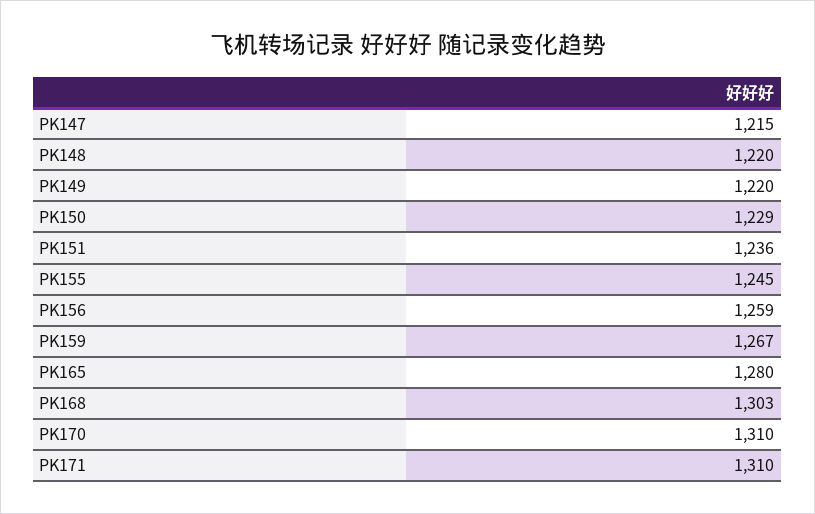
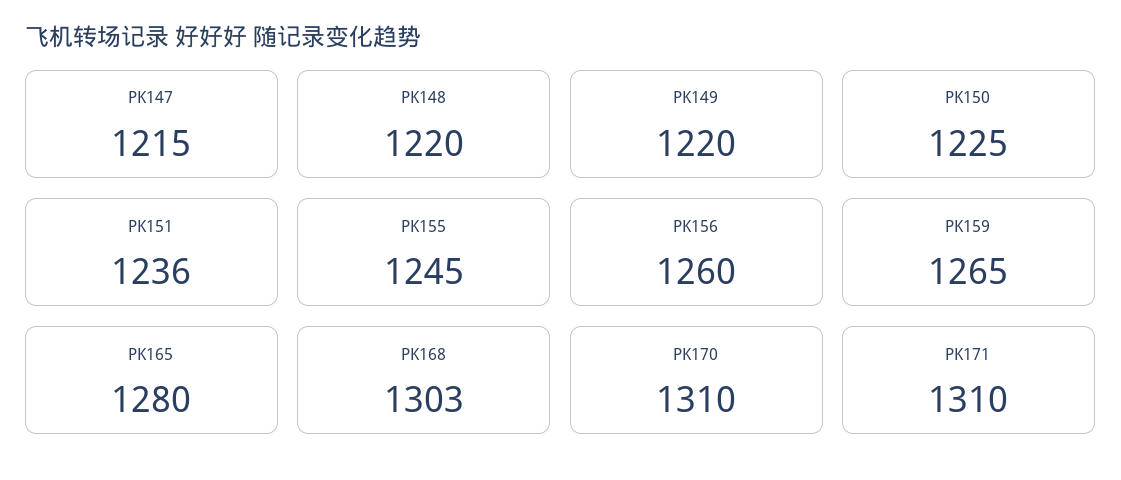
PK150: 1229 -> 1225
PK156: 1259 -> 1260
PK159: 1267 -> 1265

